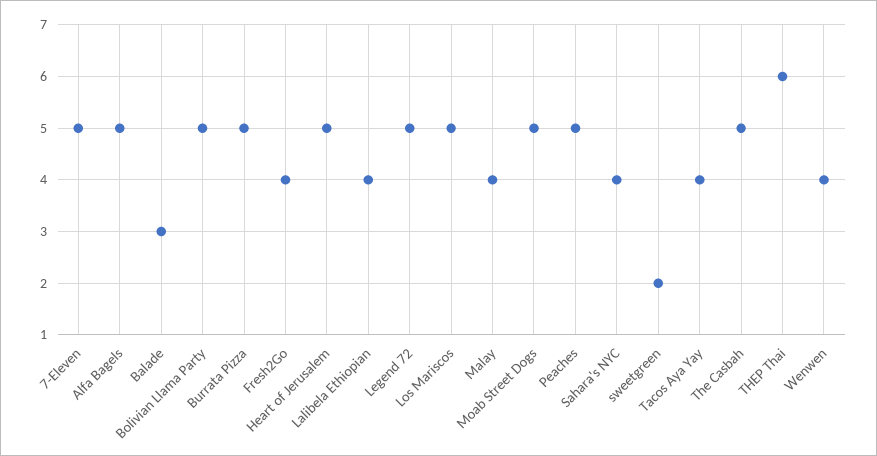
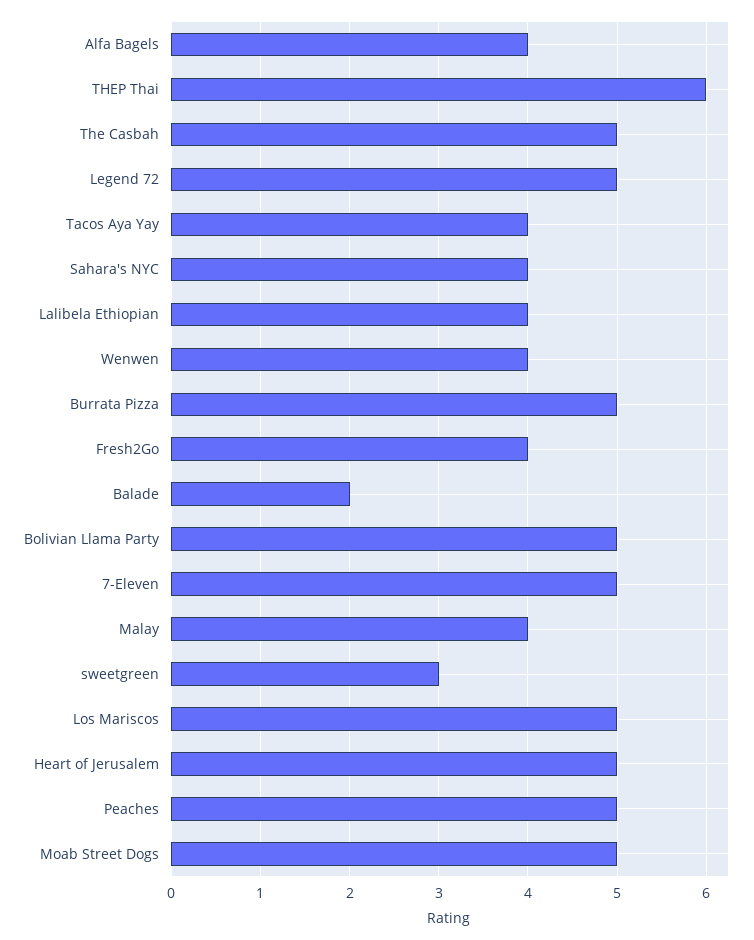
Alfa Bagels: 5 -> 4
Balade: 3 -> 2
sweetgreen: 2 -> 3

